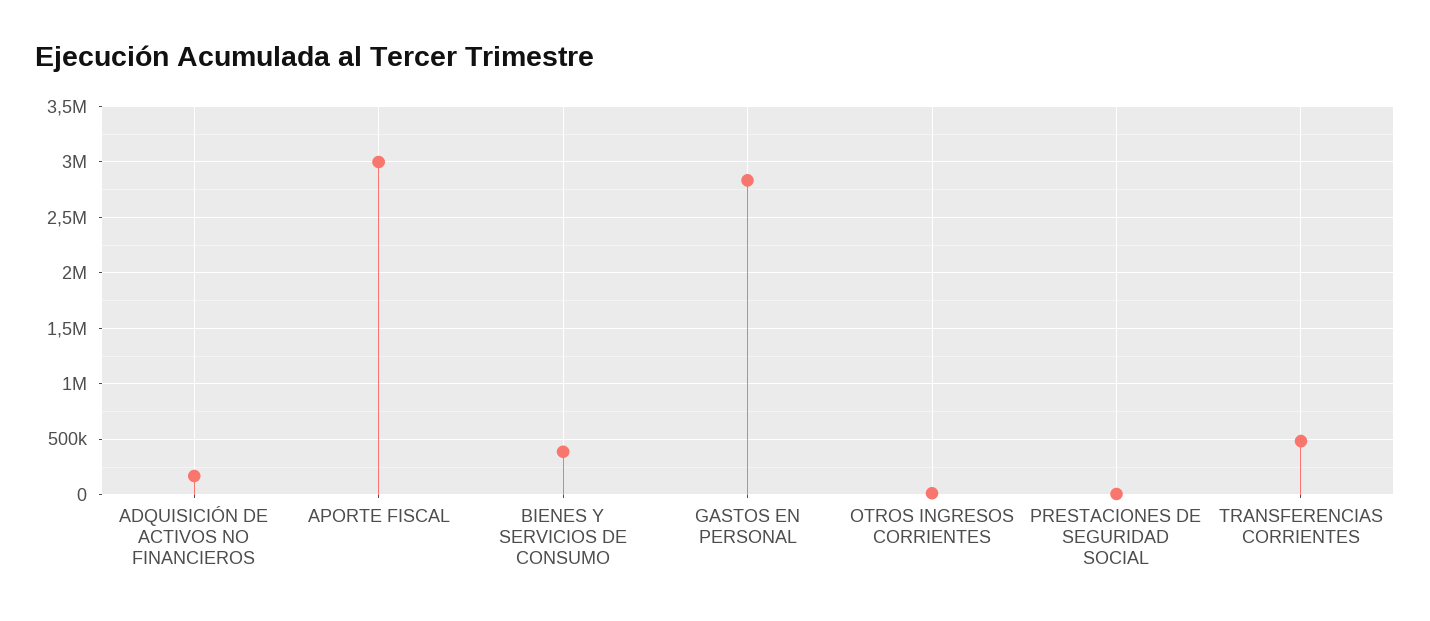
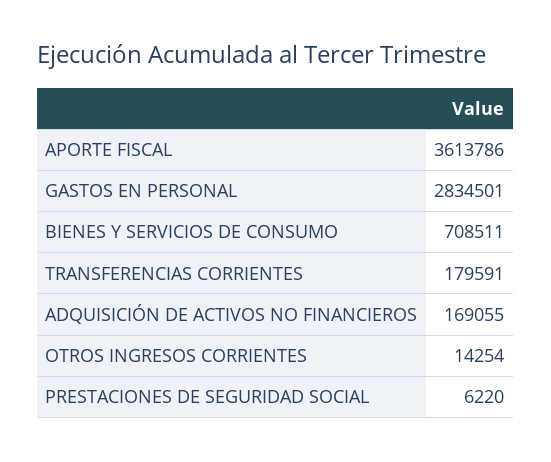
APORTE FISCAL: 3000000 -> 3613786
BIENES Y SERVICIOS DE CONSUMO: 400000 -> 708511
TRANSFERENCIAS CORRIENTES: 500000 -> 179591

